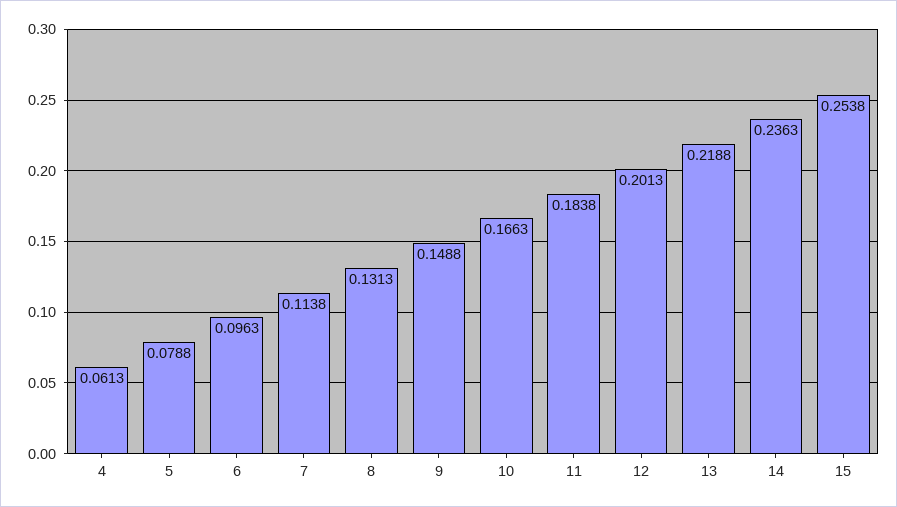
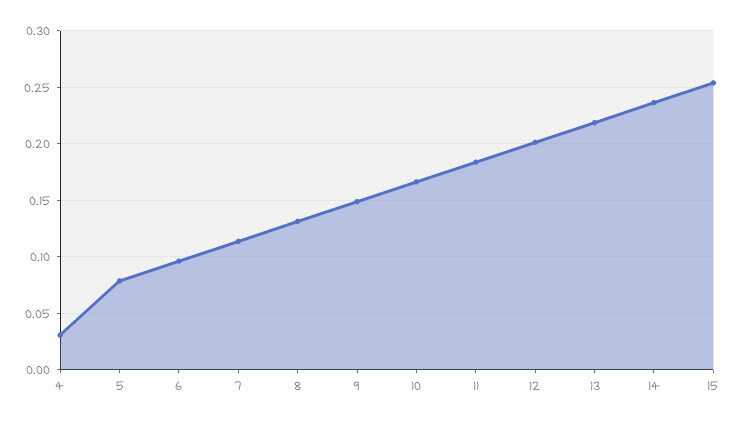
4: 0.0613 -> 0.03

